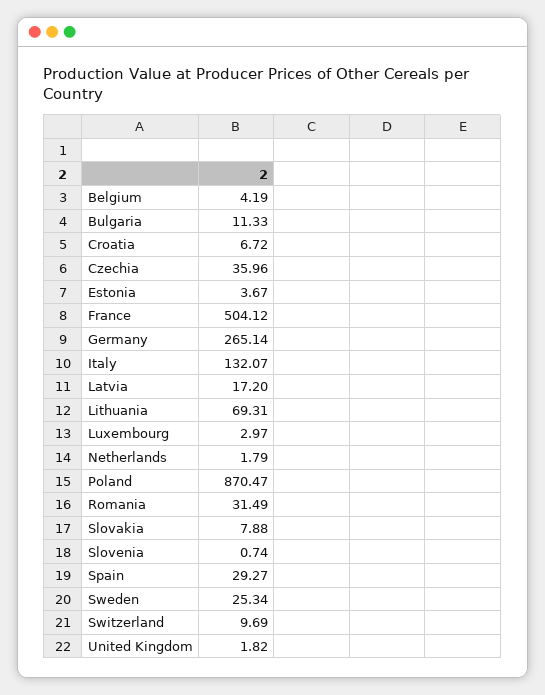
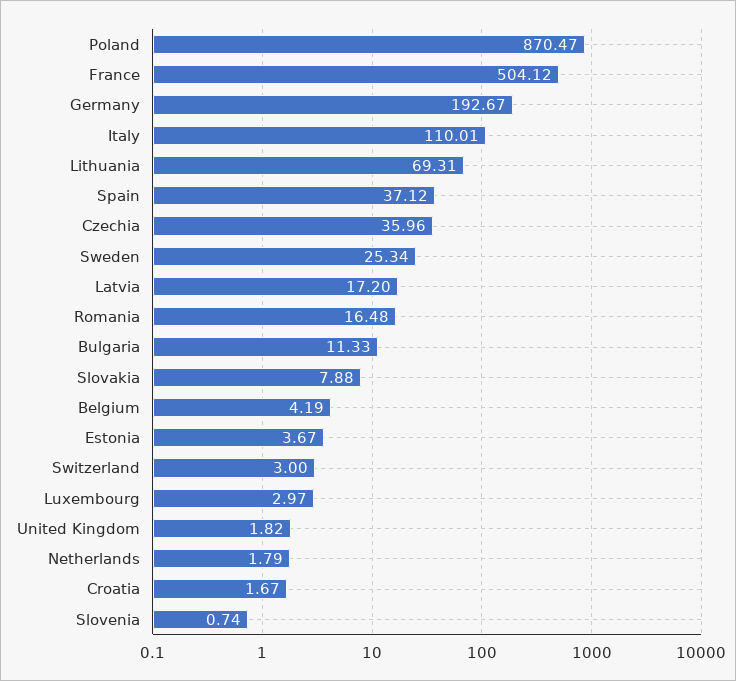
Croatia: 6.72 -> 1.67
Germany: 265.14 -> 192.67
Italy: 132.07 -> 110.01
Romania: 31.49 -> 16.48
Spain: 29.27 -> 37.12
Switzerland: 9.69 -> 3

